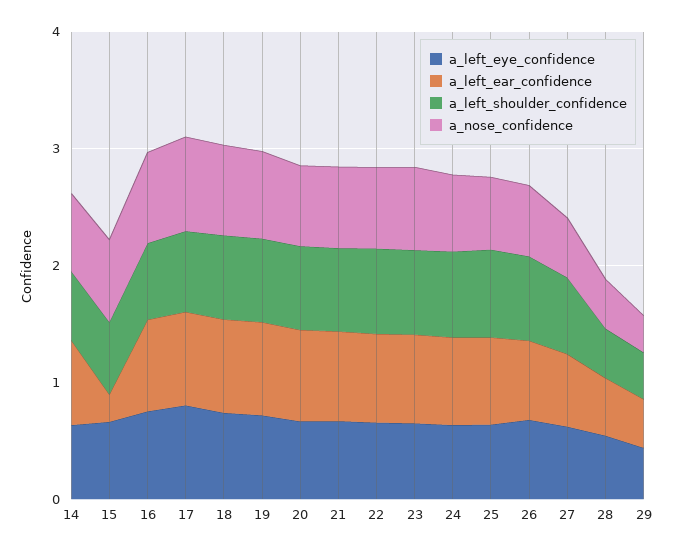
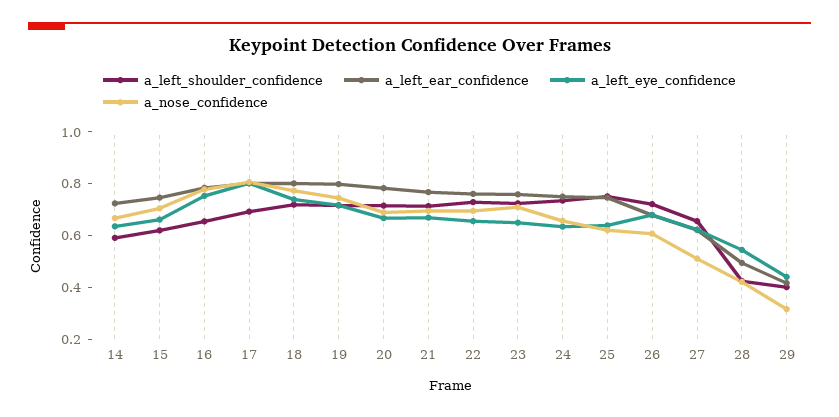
a_left_ear_confidence, 15: 0.2 -> 0.75

